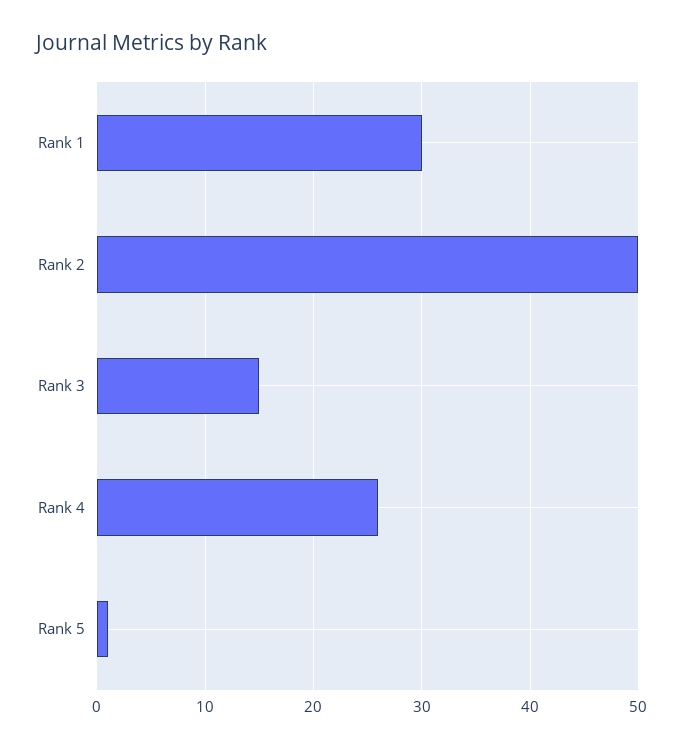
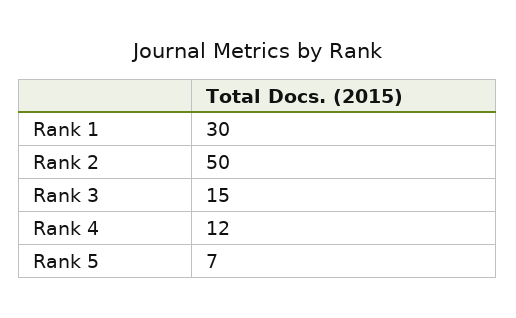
Rank 4: 26 -> 12
Rank 5: 1 -> 7

